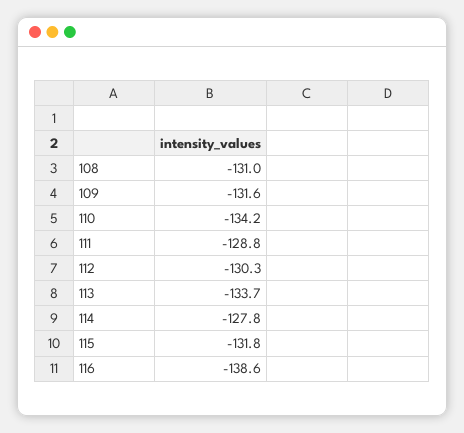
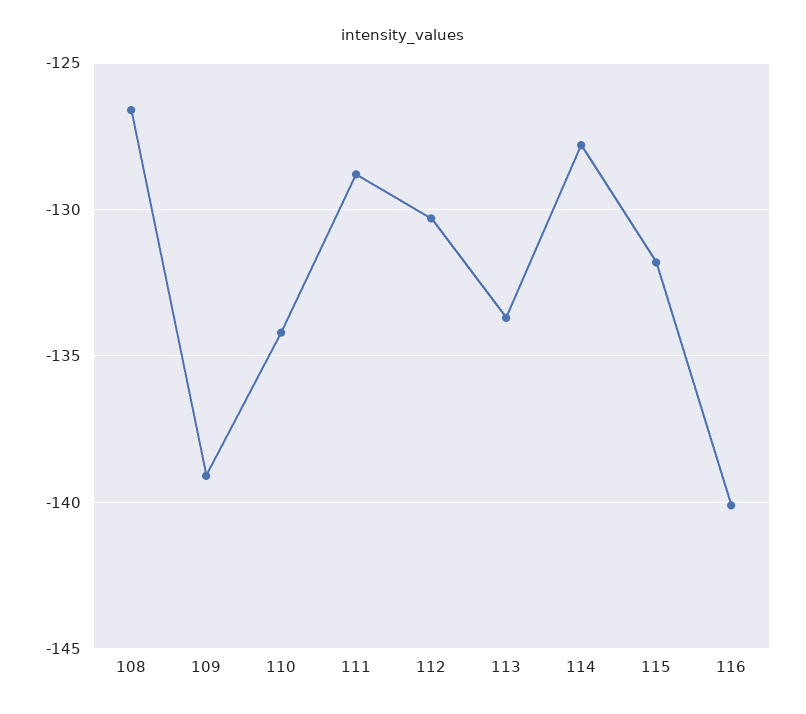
108: -131 -> -126.5
109: -131.6 -> -139
116: -138.6 -> -140

